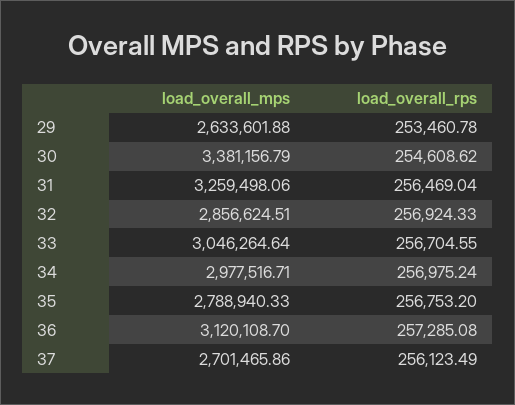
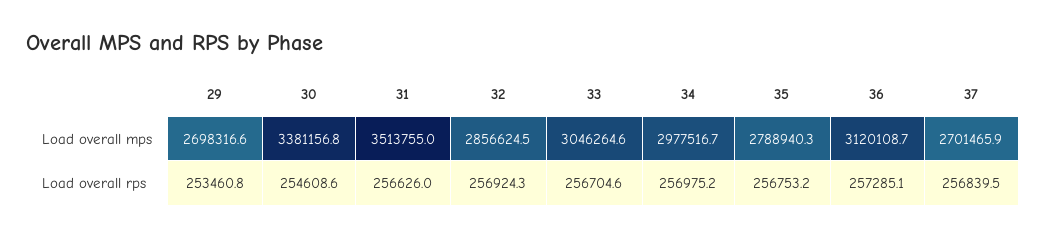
load_overall_mps, 29: 2633601.88 -> 2698316.6
load_overall_mps, 31: 3259498.06 -> 3513755
load_overall_rps, 31: 256469.04 -> 256626
load_overall_rps, 37: 256123.49 -> 256839.5

